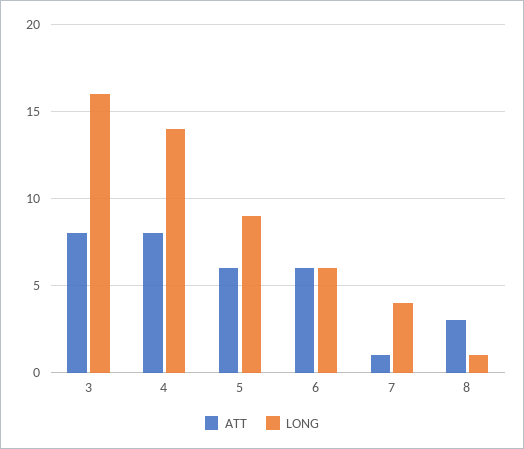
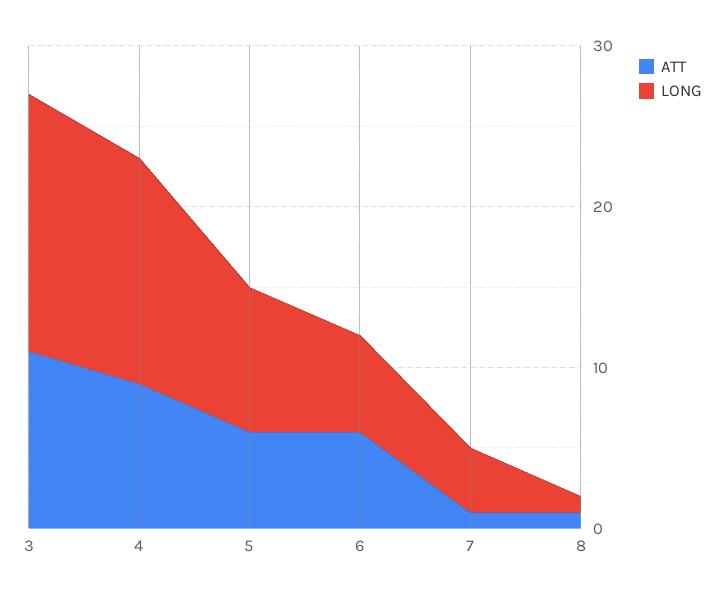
ATT, 3: 8 -> 11
ATT, 4: 8 -> 9
ATT, 8: 3 -> 1

